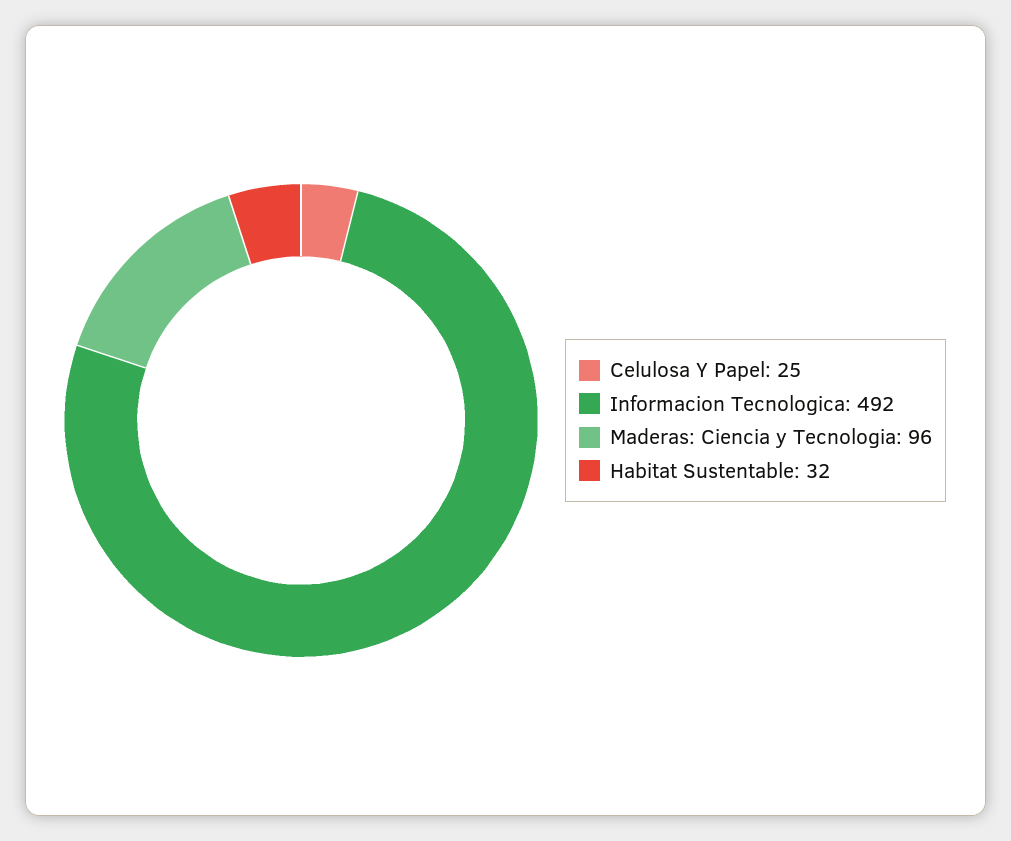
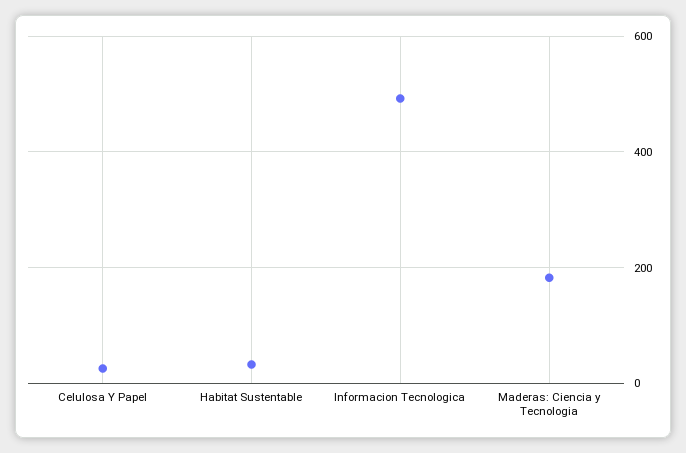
Maderas: Ciencia y Tecnologia: 96 -> 180

